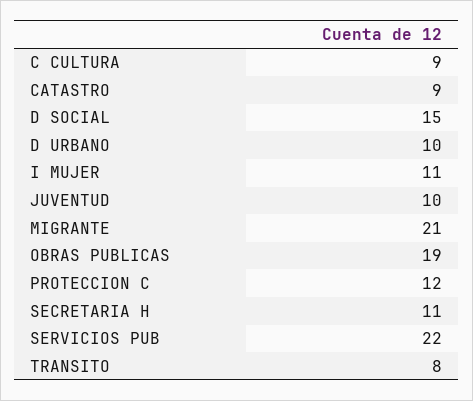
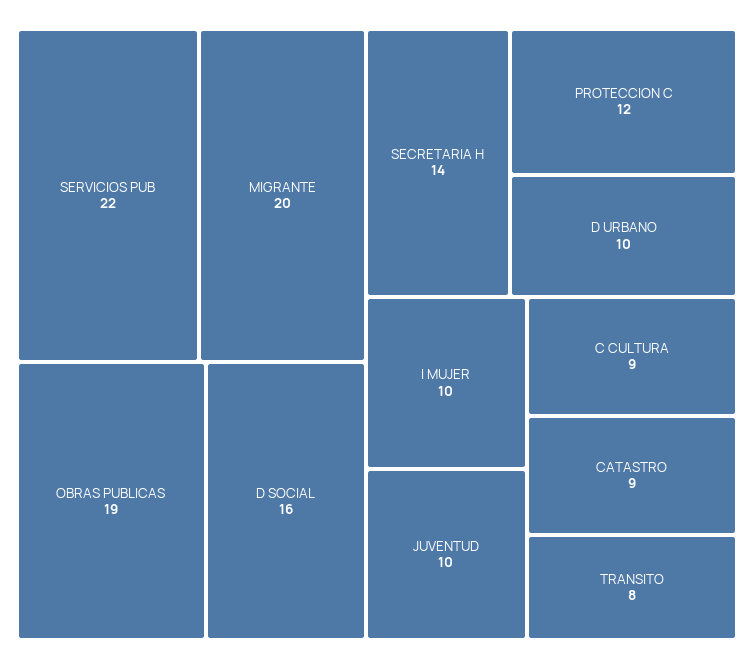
D SOCIAL: 15 -> 16
I MUJER: 11 -> 10
MIGRANTE: 21 -> 20
SECRETARIA H: 11 -> 14

